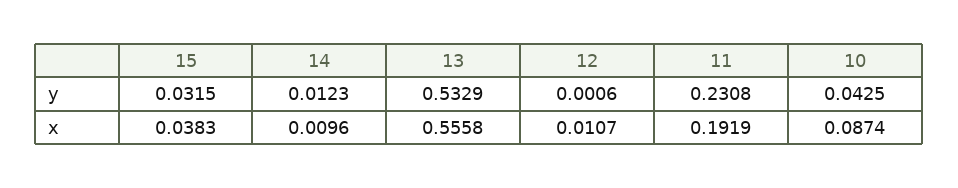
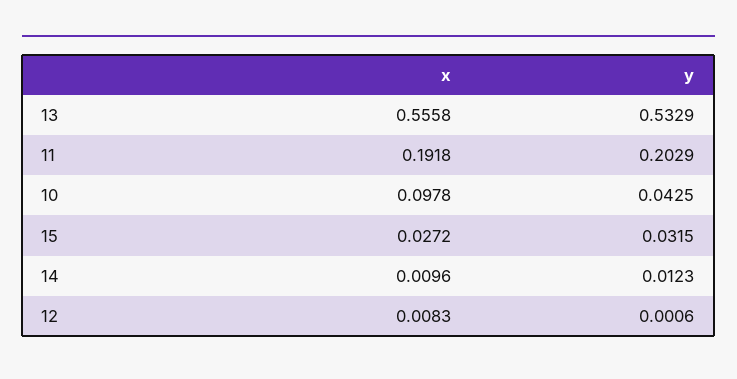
11, y: 0.2308 -> 0.2029
15, x: 0.0383 -> 0.0272
12, x: 0.0107 -> 0.0083
11, x: 0.1919 -> 0.1918
10, x: 0.0874 -> 0.0978

